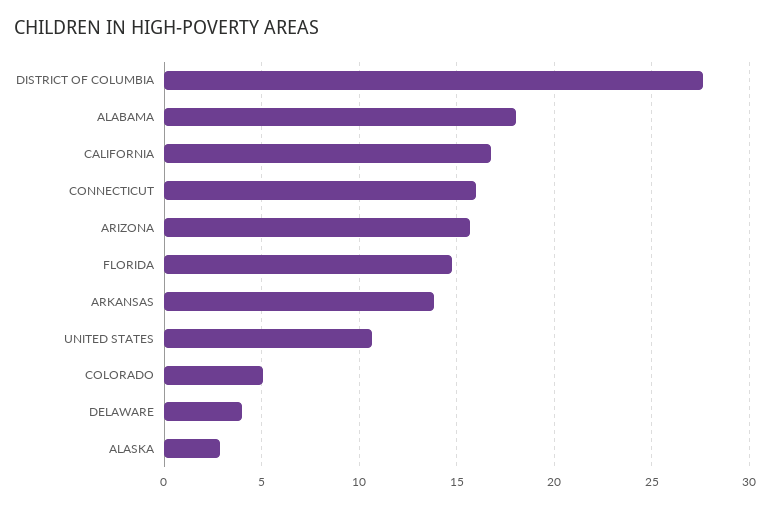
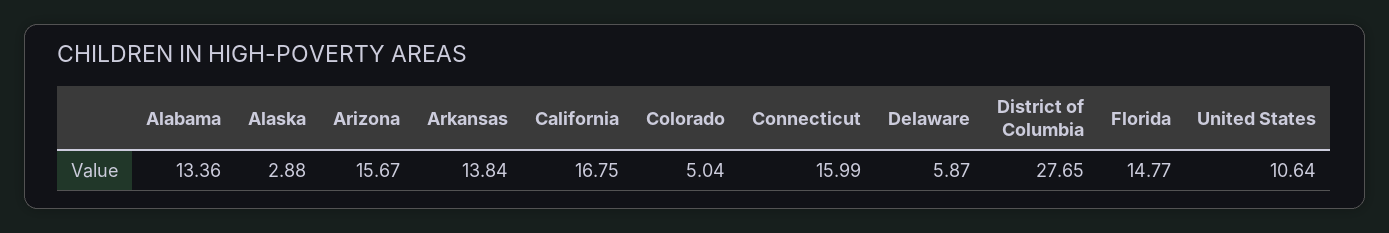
ALABAMA: 18 -> 13.36
DELAWARE: 4 -> 5.87

